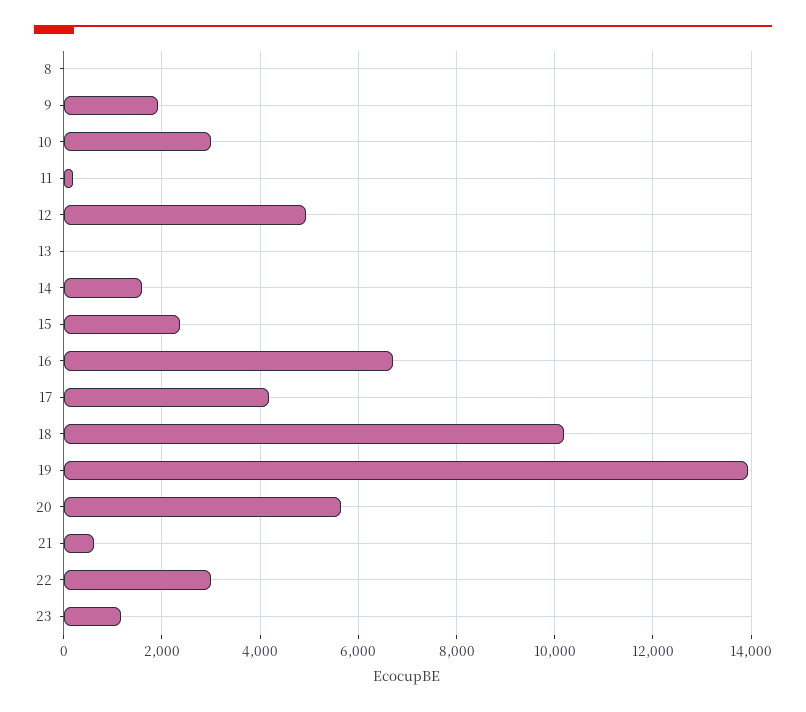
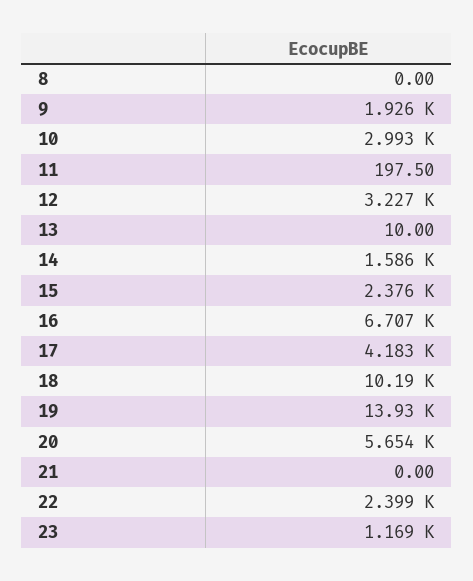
12: 5000 -> 3227
21: 600 -> 0
22: 3000 -> 2399

